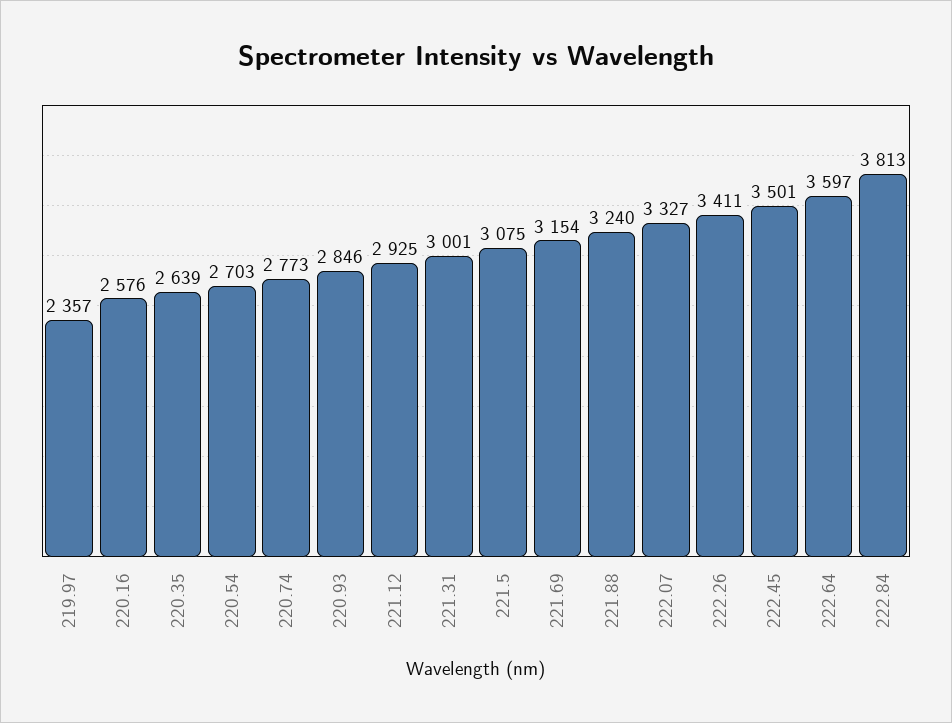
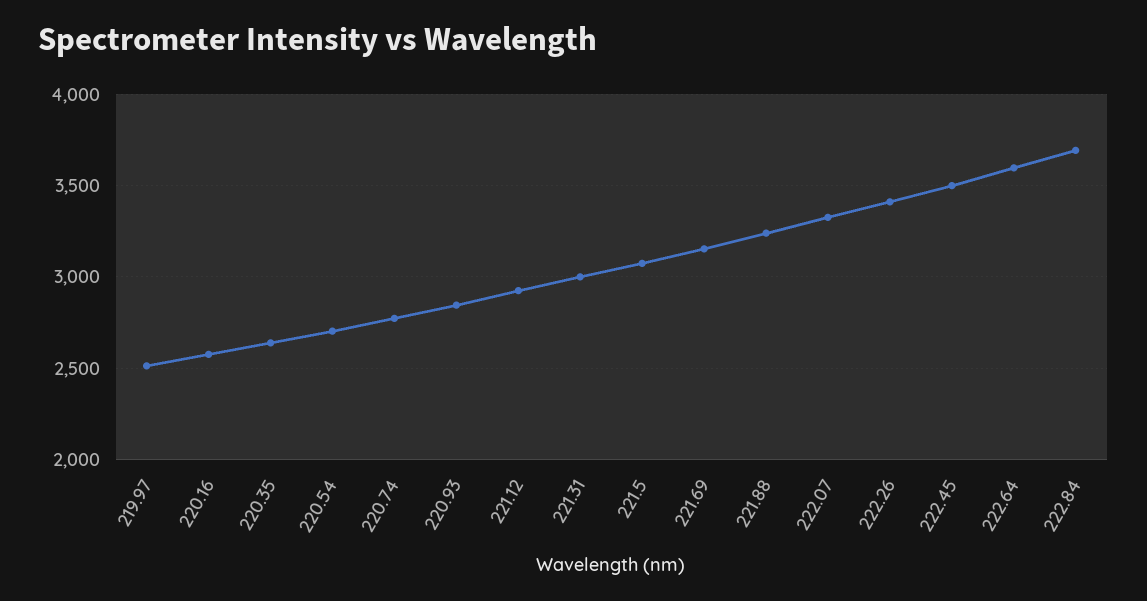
219.97: 2357 -> 2500
222.84: 3813 -> 3700

